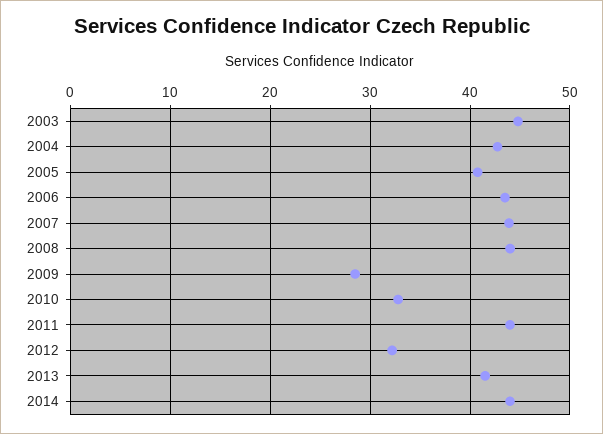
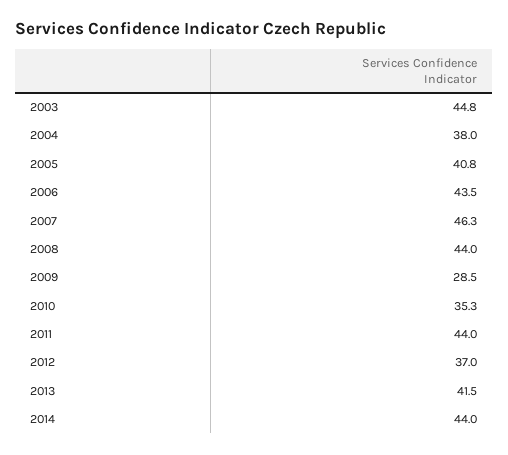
2004: 43 -> 38
2007: 44 -> 46.3
2010: 33 -> 35.3
2012: 32 -> 37

